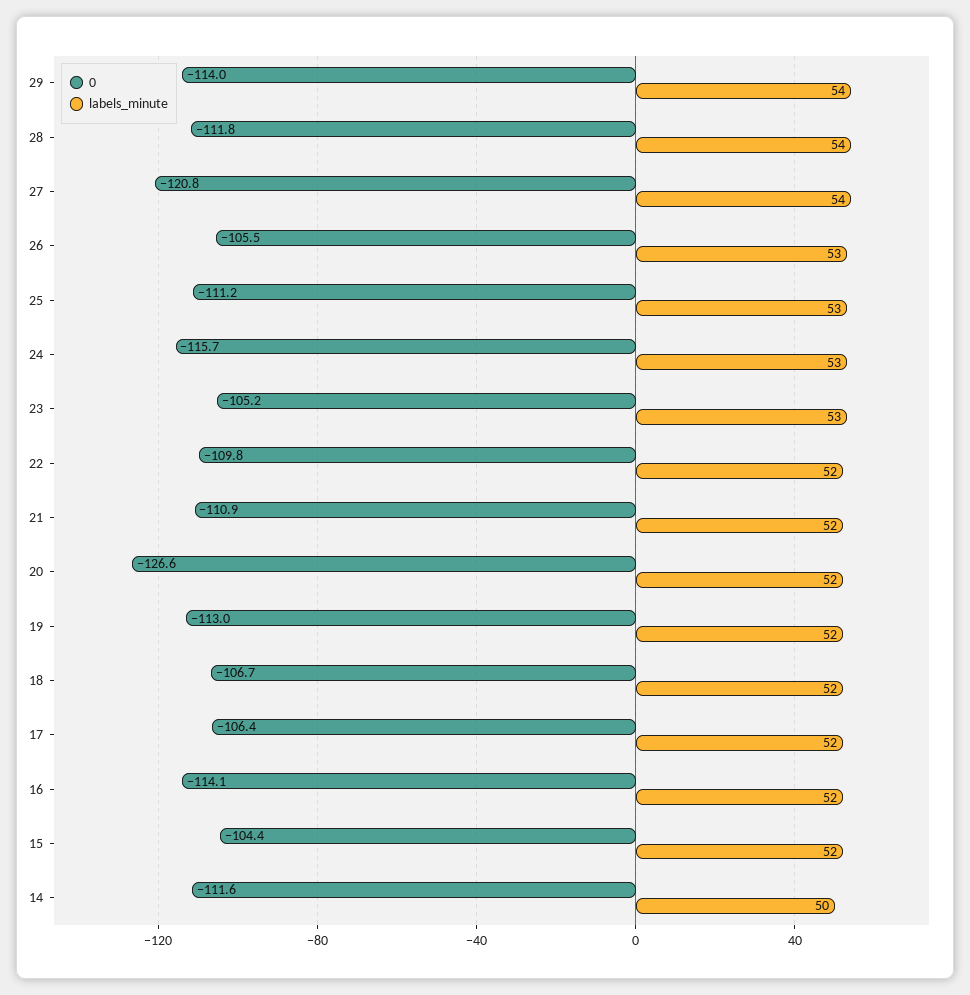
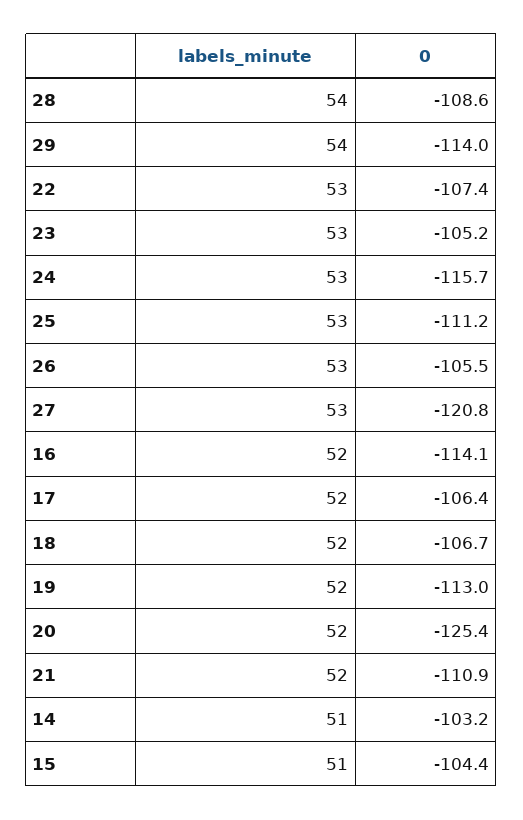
0, 28: -111.8 -> -108.6
labels_minute, 27: 54 -> 53
0, 22: -109.8 -> -107.4
labels_minute, 22: 52 -> 53
0, 20: -126.6 -> -125.4
labels_minute, 15: 52 -> 51
0, 14: -111.6 -> -103.2
labels_minute, 14: 50 -> 51

